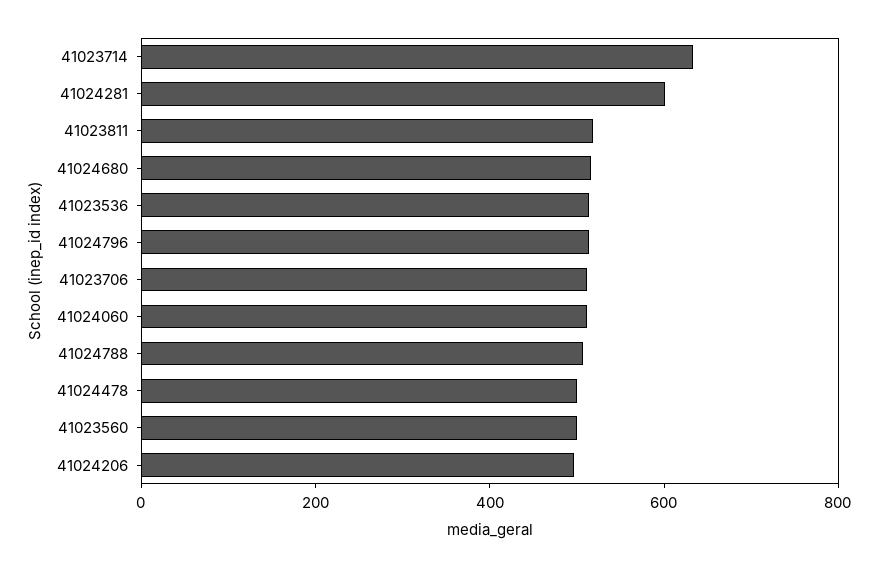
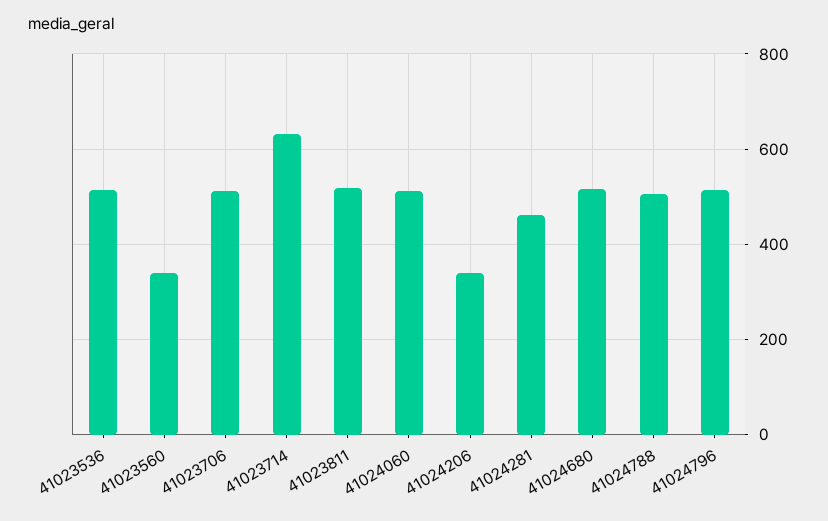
41024281: 600 -> 460
41024478: 500 -> none
41023560: 500 -> 340
41024206: 500 -> 340

